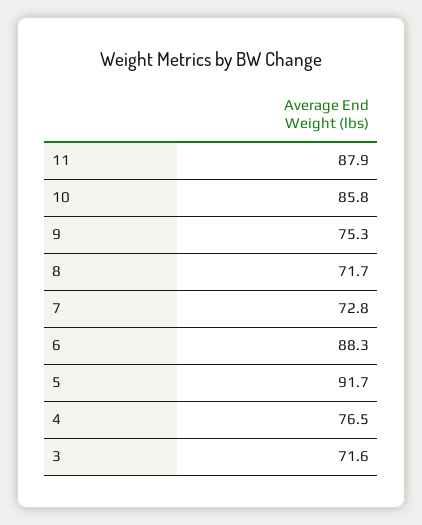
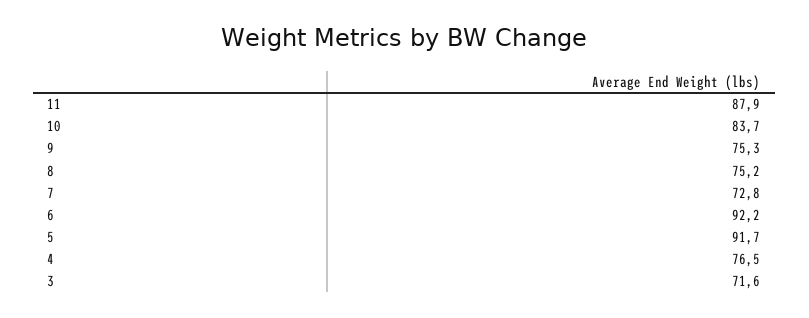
10: 85.8 -> 83.7
8: 71.7 -> 75.2
6: 88.3 -> 92.2

